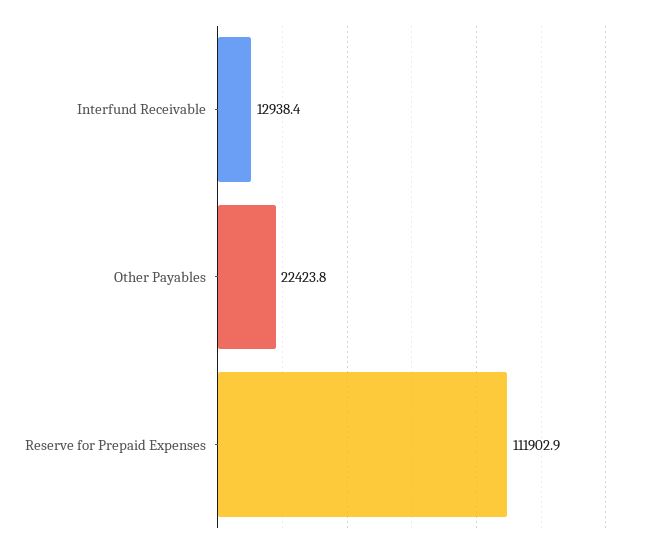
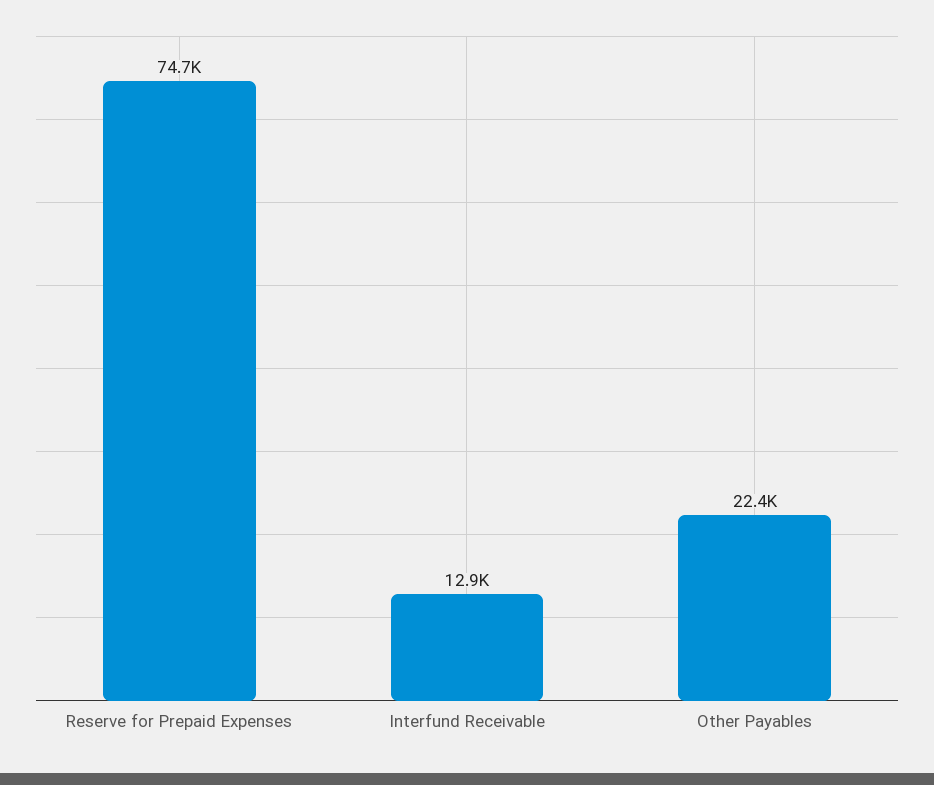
Reserve for Prepaid Expenses: 111902.9 -> 74700

